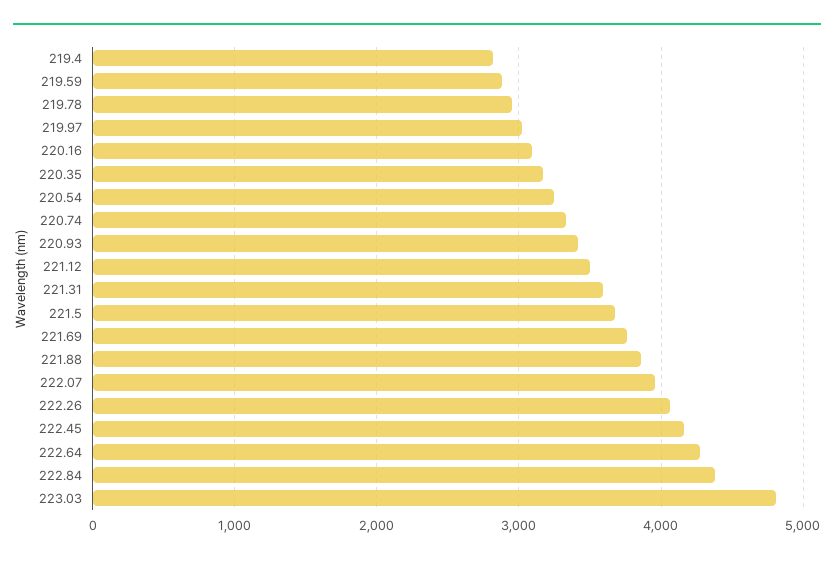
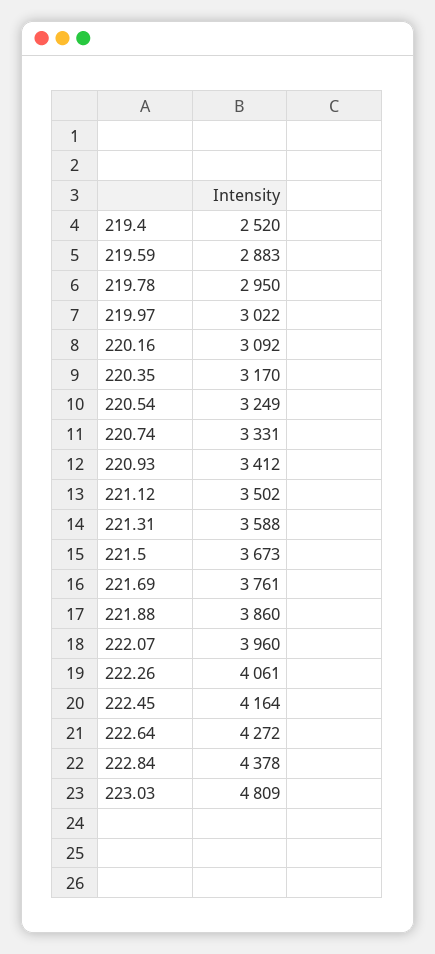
219.4: 2800 -> 2520

